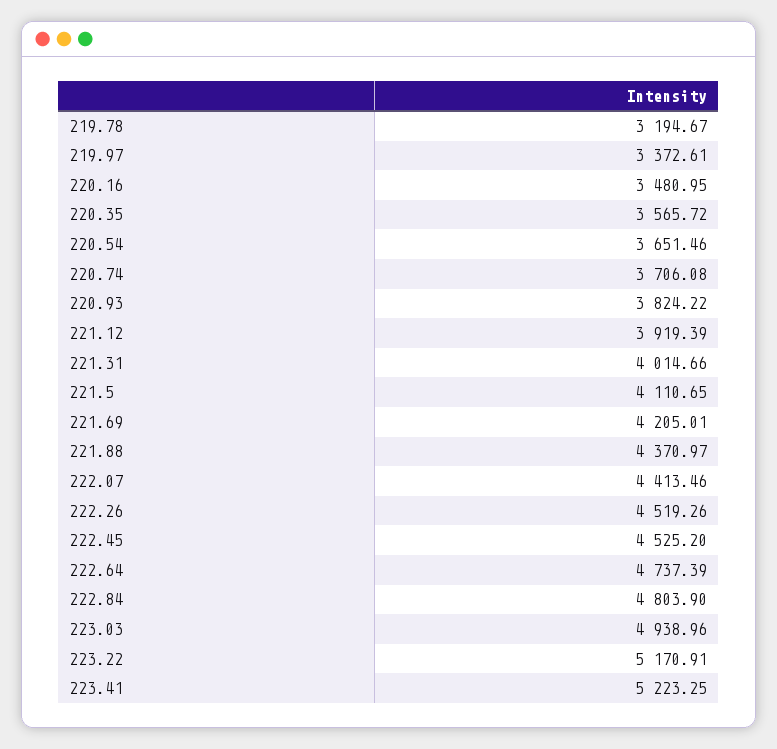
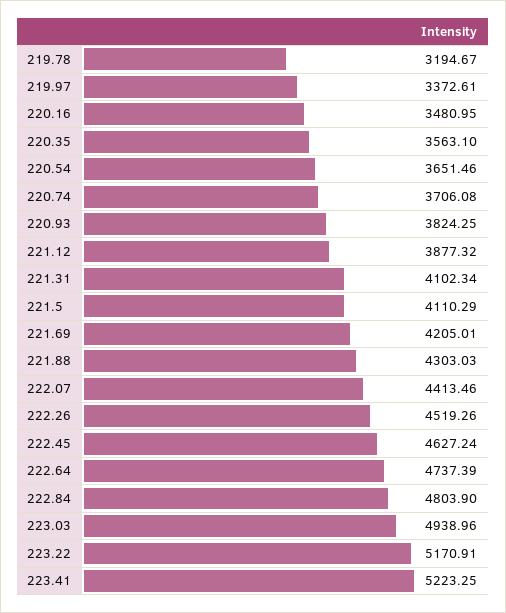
220.35: 3565.72 -> 3563.1
220.93: 3824.22 -> 3824.25
221.12: 3919.39 -> 3877.32
221.31: 4014.66 -> 4102.34
221.5: 4110.65 -> 4110.29
221.88: 4370.97 -> 4303.03
222.45: 4525.2 -> 4627.24

